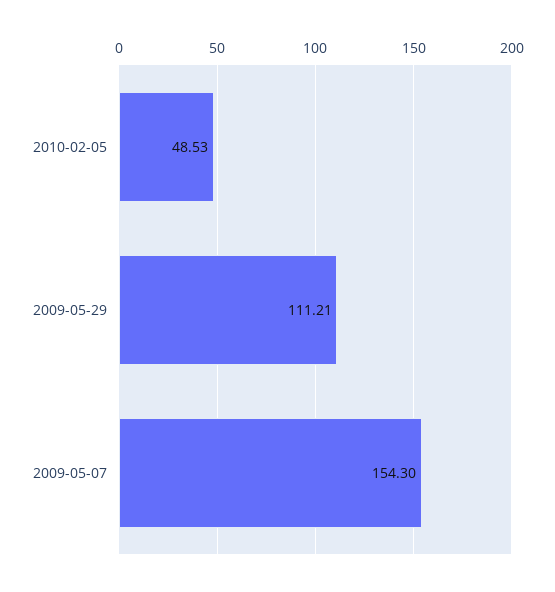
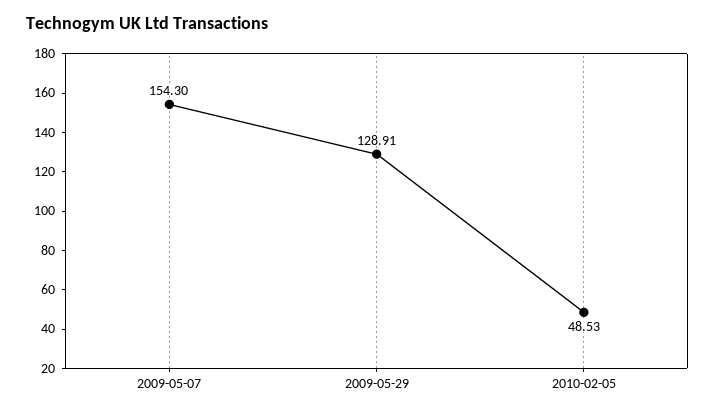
2009-05-29: 111.21 -> 128.91

